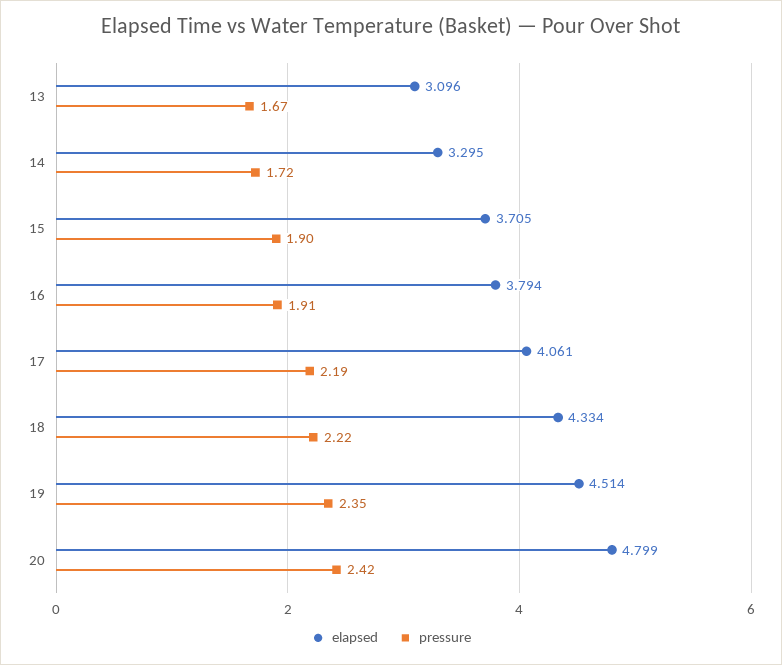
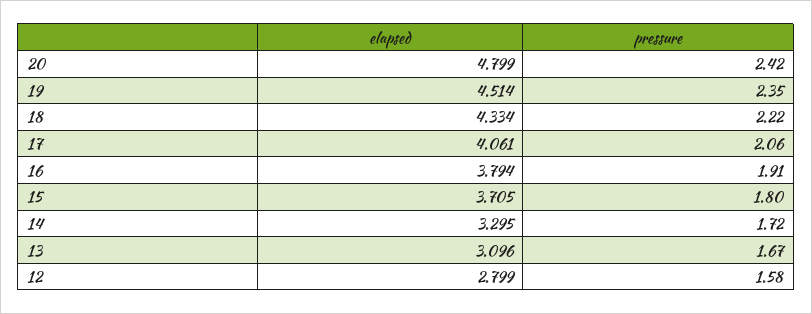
pressure, 15: 1.9 -> 1.8
pressure, 17: 2.19 -> 2.06
elapsed, 12: none -> 2.799
pressure, 12: none -> 1.58

